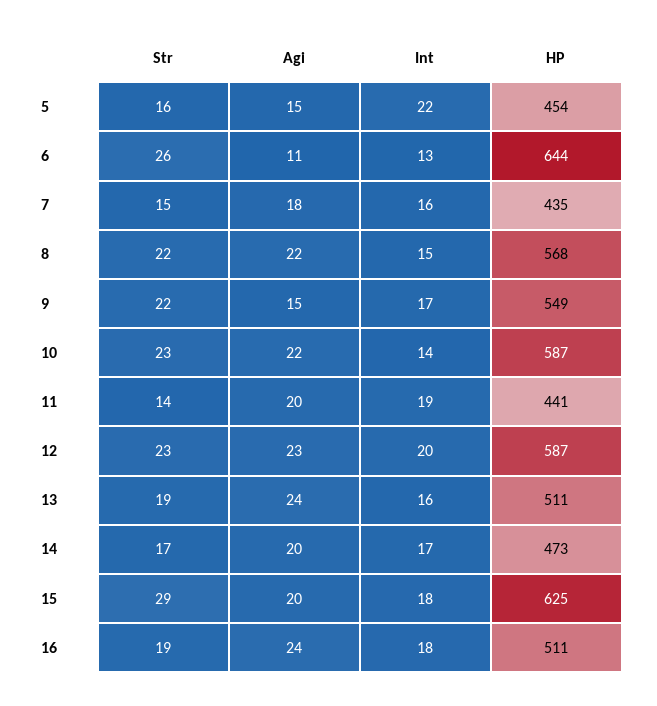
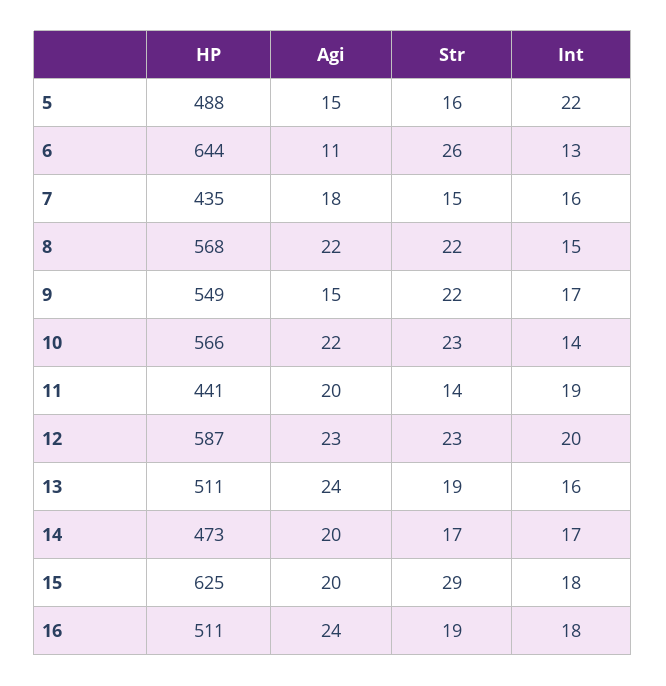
HP, 5: 454 -> 488
HP, 10: 587 -> 566

